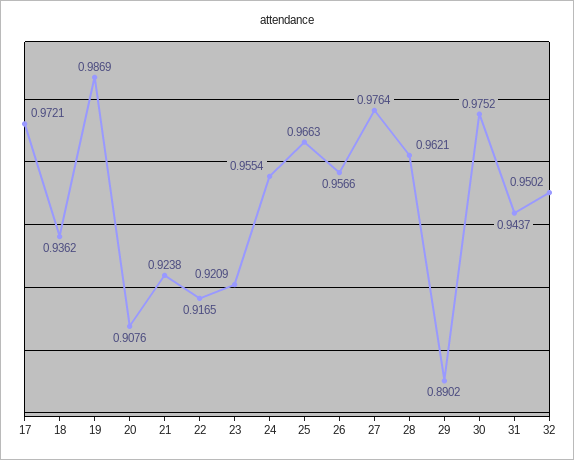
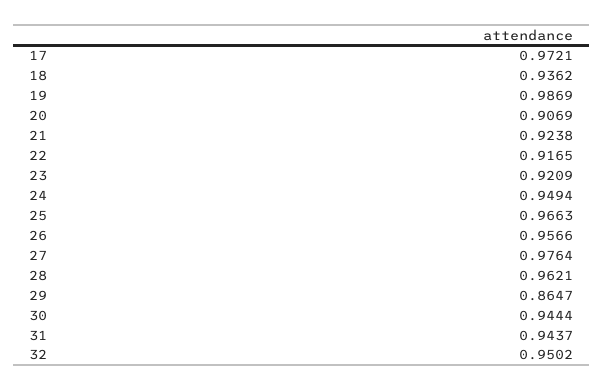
20: 0.9076 -> 0.9069
24: 0.9554 -> 0.9494
29: 0.8902 -> 0.8647
30: 0.9752 -> 0.9444

